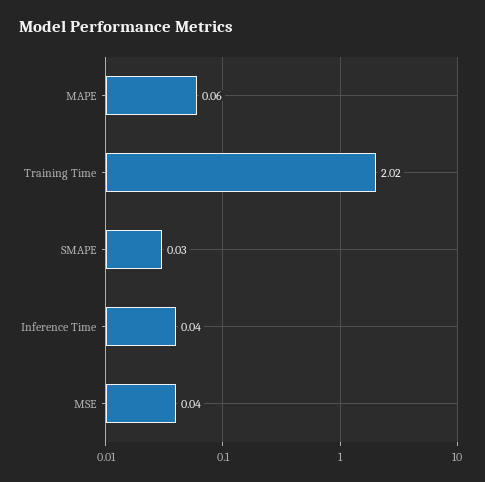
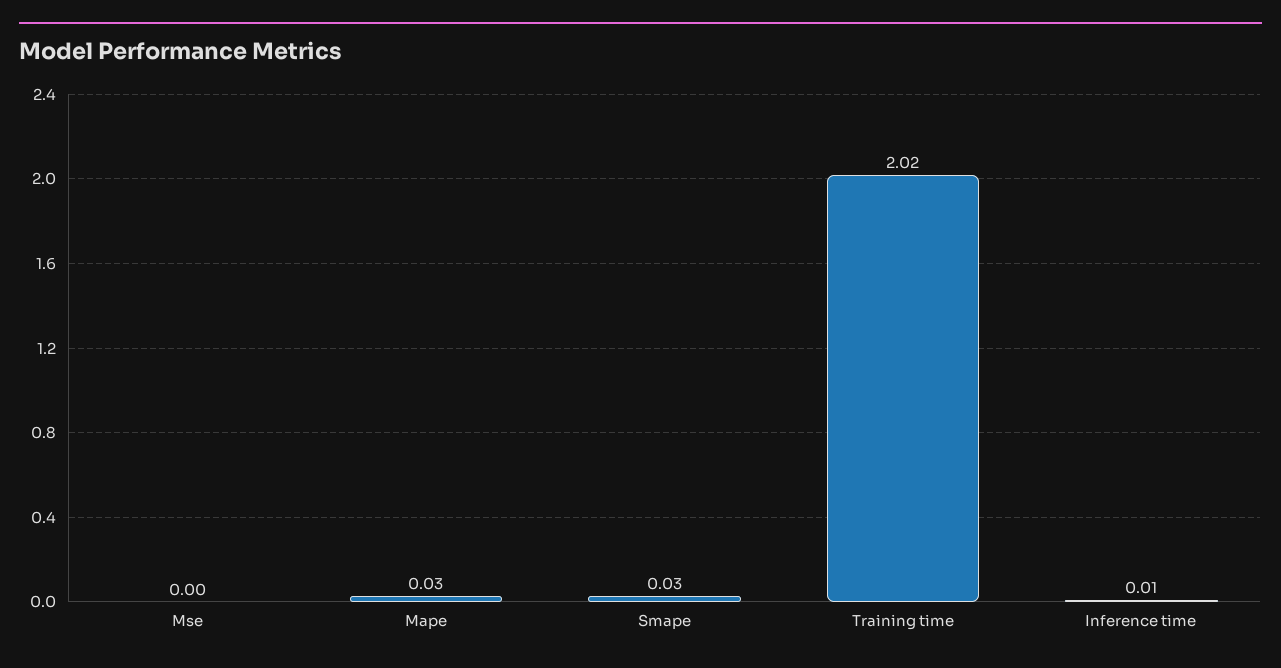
MAPE: 0.06 -> 0.03
Inference Time: 0.04 -> 0.01
MSE: 0.04 -> 0

